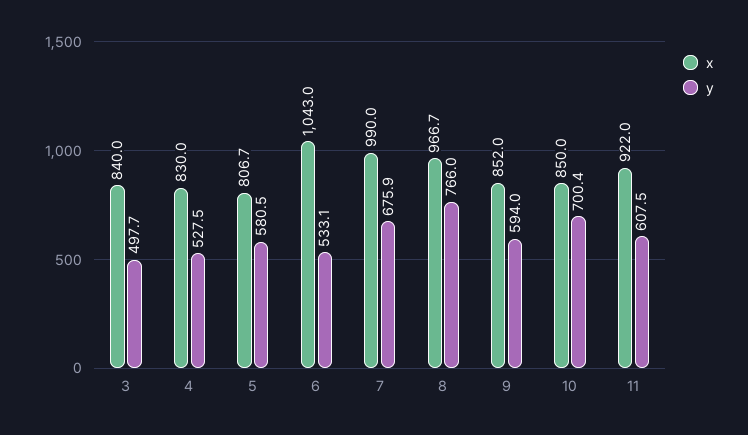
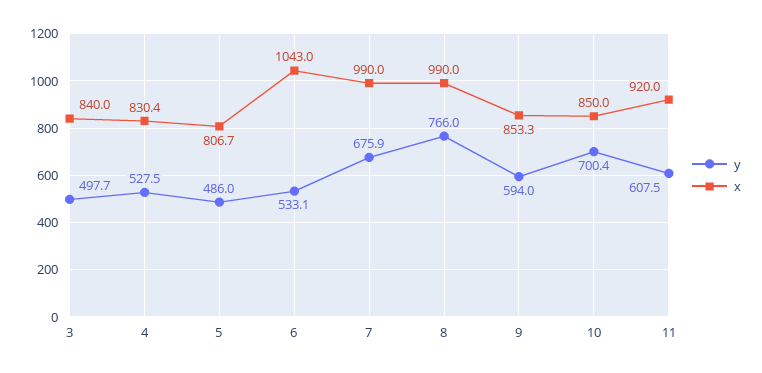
x, 4: 830 -> 830.4
y, 5: 580.5 -> 486
x, 8: 966.7 -> 990
x, 9: 852 -> 853.3
x, 11: 922 -> 920

